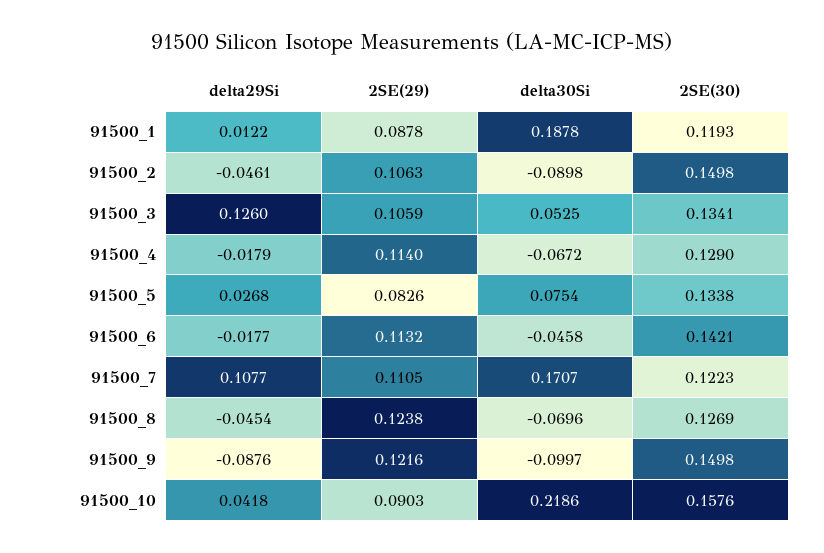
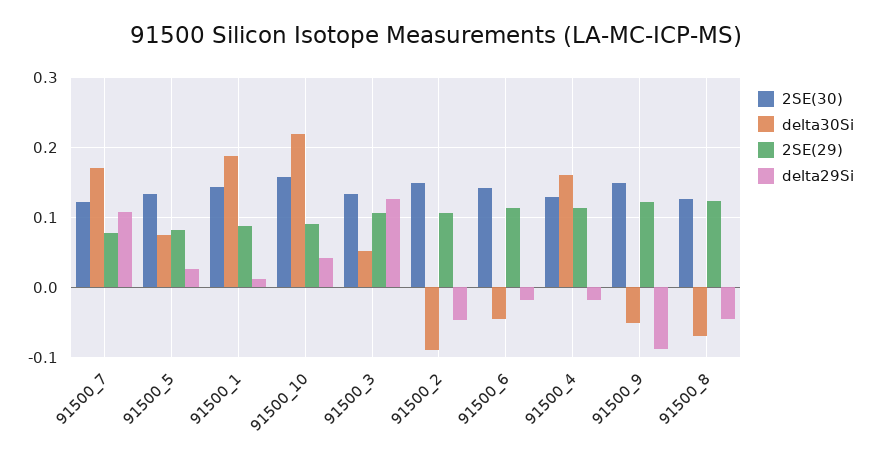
2SE(30), 91500_1: 0.1193 -> 0.14
delta30Si, 91500_4: -0.0672 -> 0.16
2SE(29), 91500_7: 0.1105 -> 0.08
delta30Si, 91500_9: -0.0997 -> -0.05

